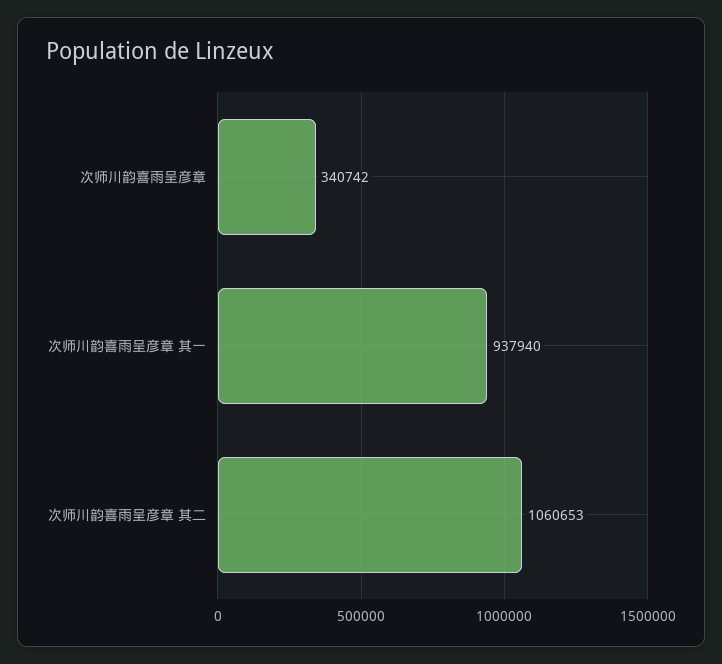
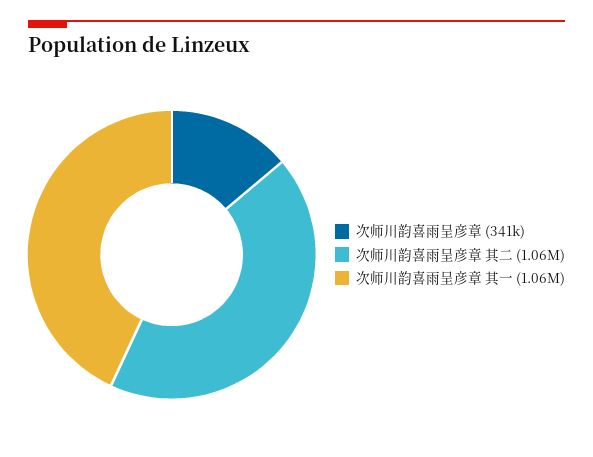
次师川韵喜雨呈彦章 其一: 937940 -> 1060000

